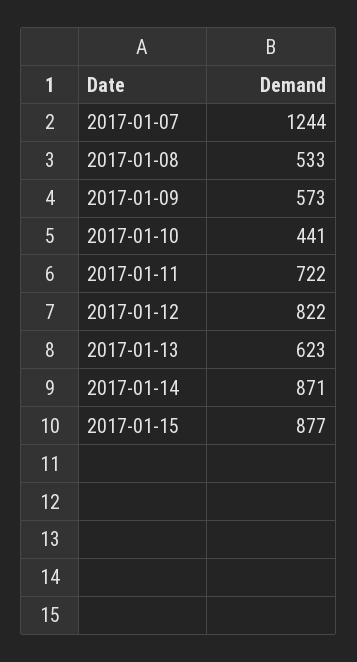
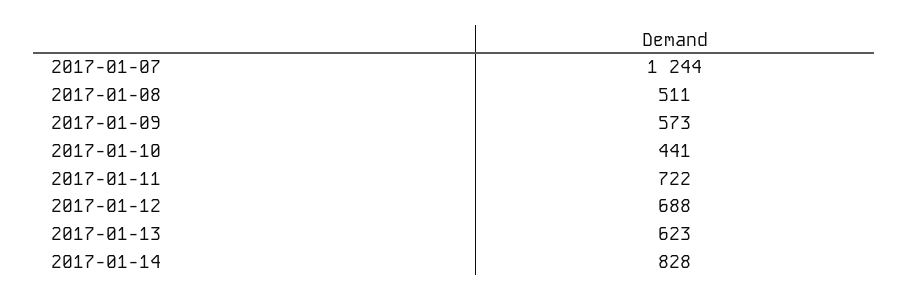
2017-01-08: 533 -> 511
2017-01-12: 822 -> 688
2017-01-14: 871 -> 828
2017-01-15: 877 -> none

